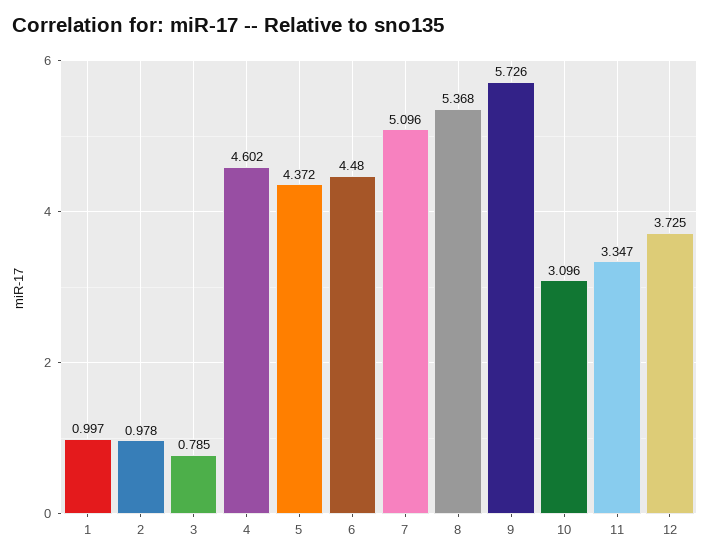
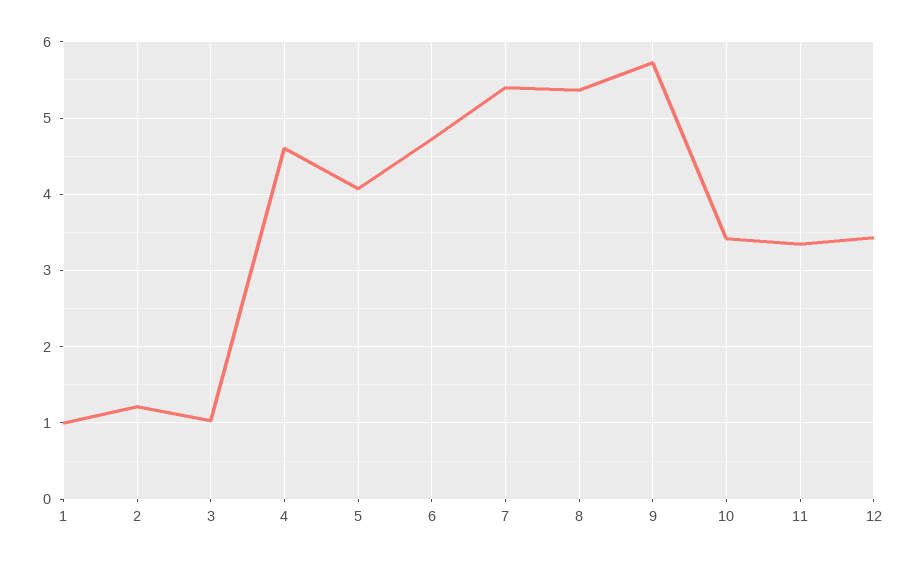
2: 0.978 -> 1.2
3: 0.785 -> 1
5: 4.372 -> 4.1
6: 4.48 -> 4.7
7: 5.096 -> 5.4
10: 3.096 -> 3.4
12: 3.725 -> 3.4

